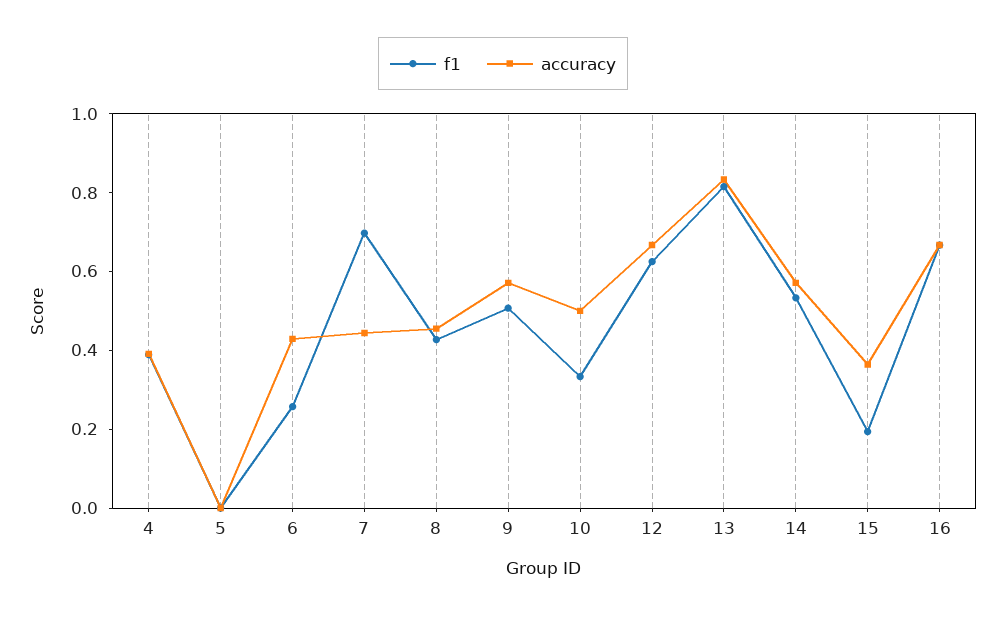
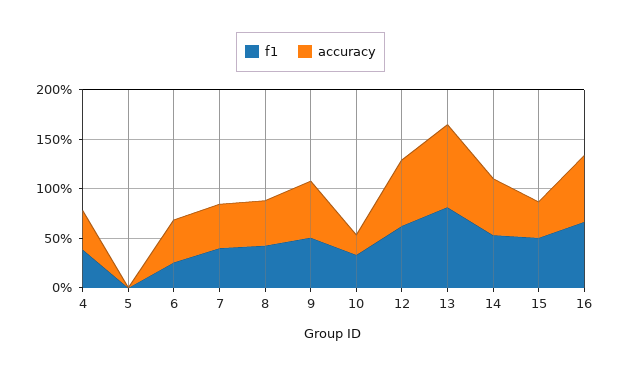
f1, 7: 0.7 -> 0.4
accuracy, 10: 0.5 -> 0.2
f1, 15: 0.2 -> 0.5

